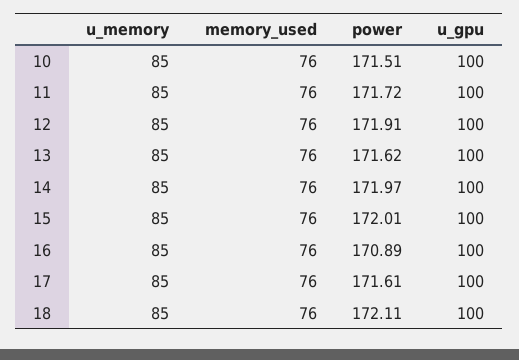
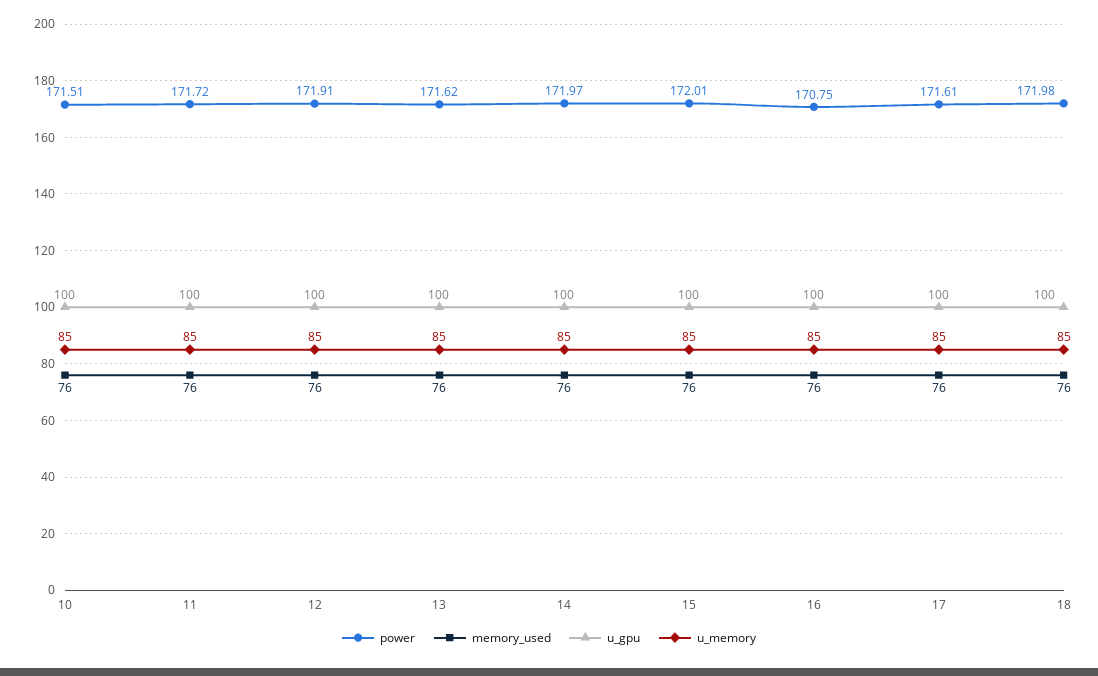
power, 16: 170.89 -> 170.75
power, 18: 172.11 -> 171.98

